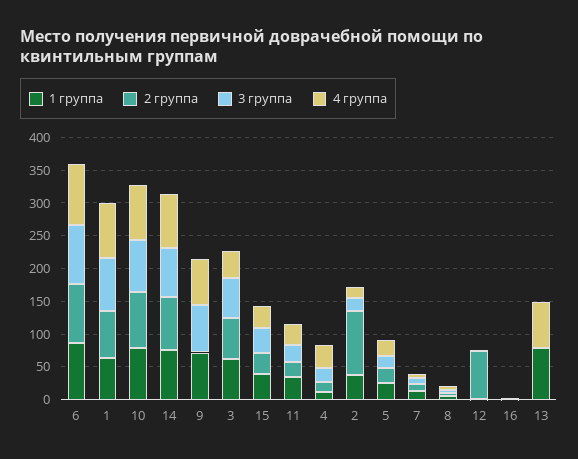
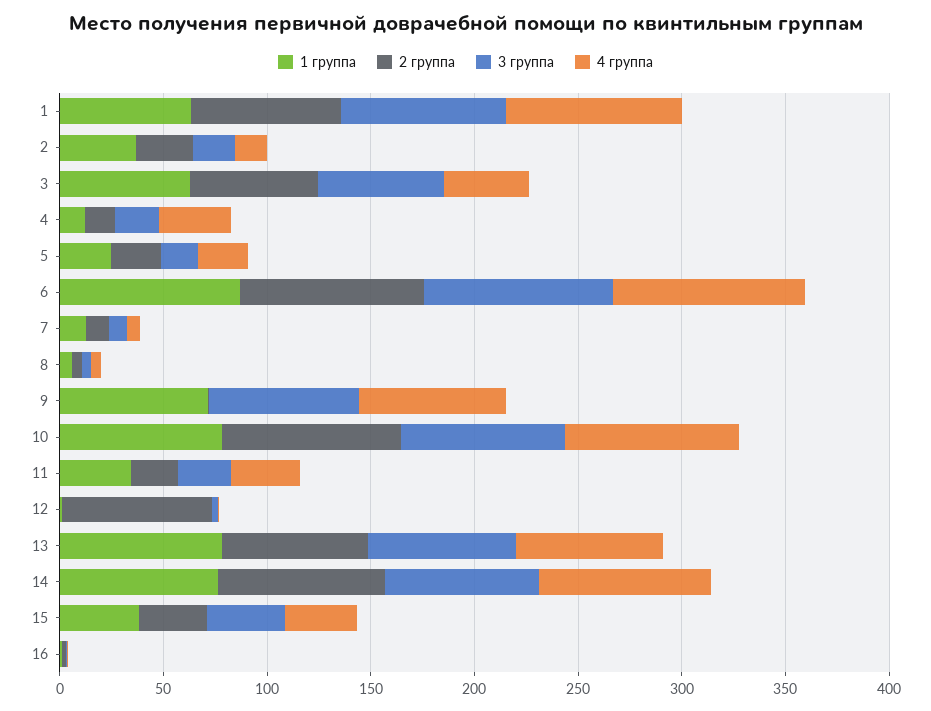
2 группа, 2: 100 -> 30
2 группа, 13: 0 -> 70
3 группа, 13: 0 -> 70

